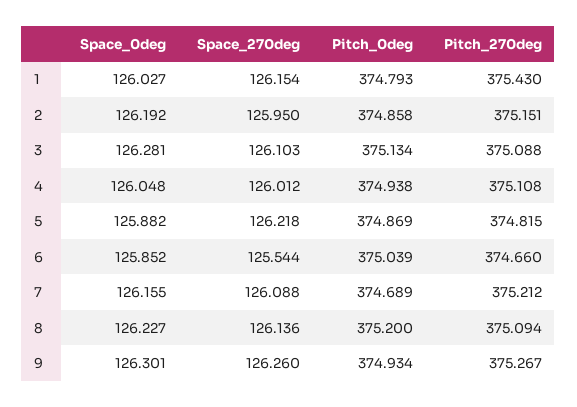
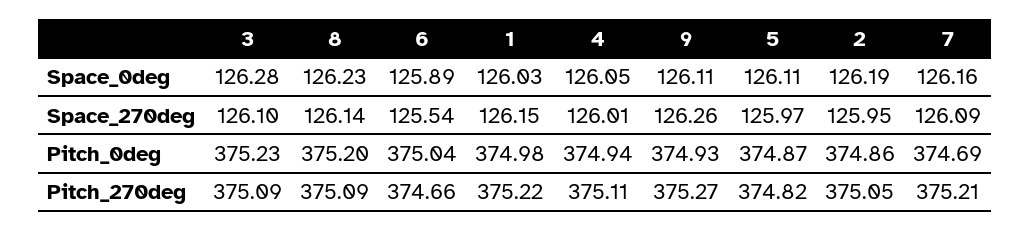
Pitch_0deg, 1: 374.793 -> 374.98
Pitch_270deg, 1: 375.43 -> 375.22
Pitch_270deg, 2: 375.151 -> 375.05
Pitch_0deg, 3: 375.134 -> 375.23
Space_0deg, 5: 125.882 -> 126.11
Space_270deg, 5: 126.218 -> 125.97
Space_0deg, 6: 125.852 -> 125.89
Space_0deg, 9: 126.301 -> 126.11

